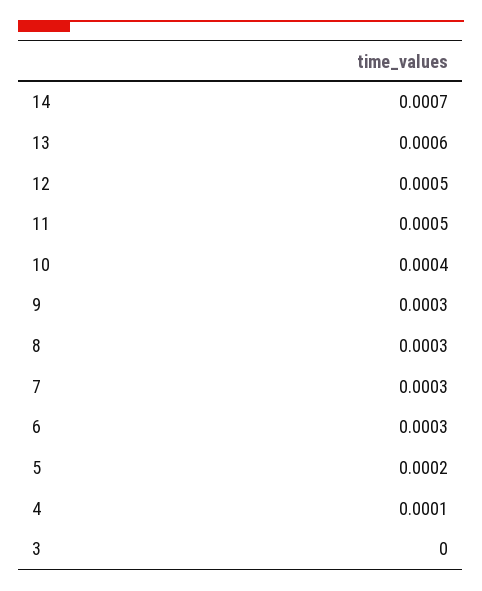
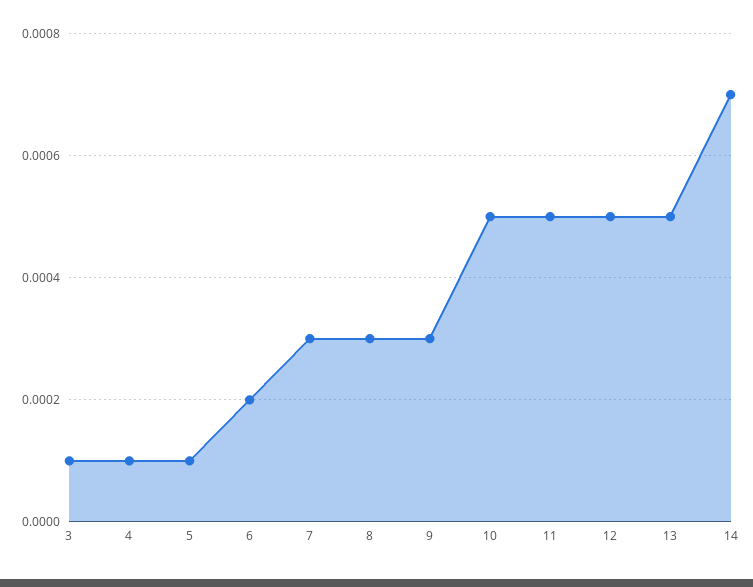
13: 0.0006 -> 0.0005
10: 0.0004 -> 0.0005
6: 0.0003 -> 0.0002
5: 0.0002 -> 0.0001
3: 0 -> 0.0001

